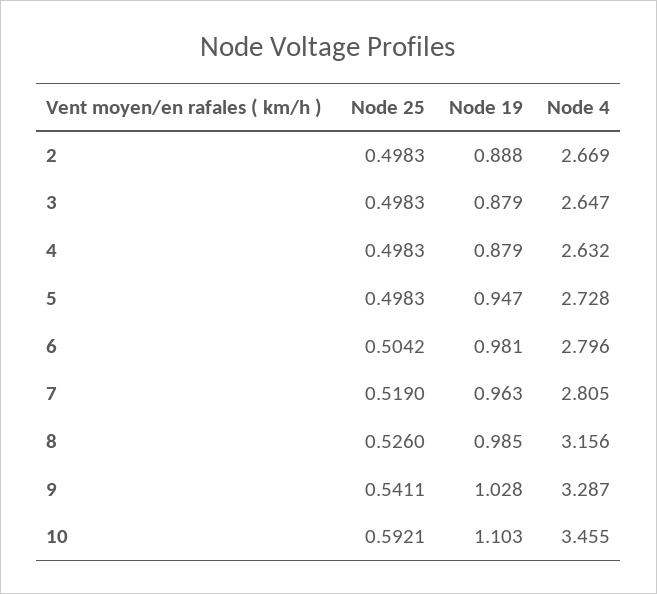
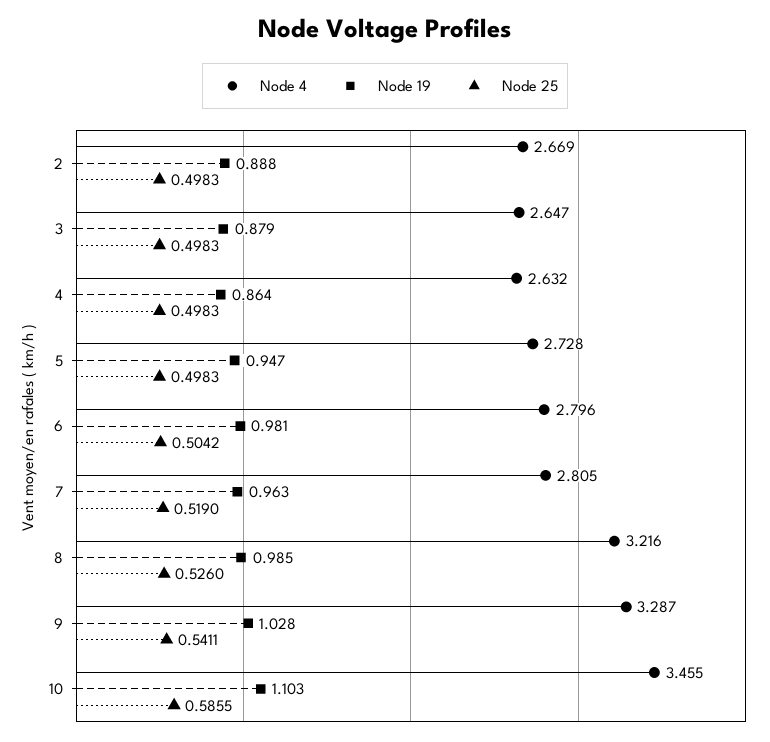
Node 19, 4: 0.879 -> 0.864
Node 4, 8: 3.156 -> 3.216
Node 25, 10: 0.5921 -> 0.5855

